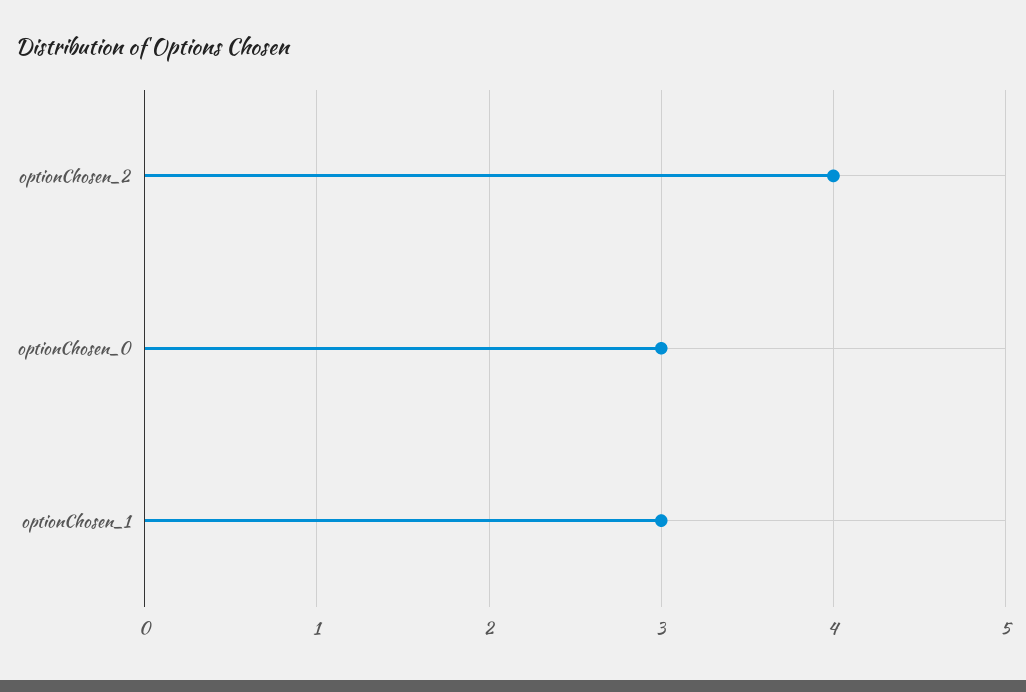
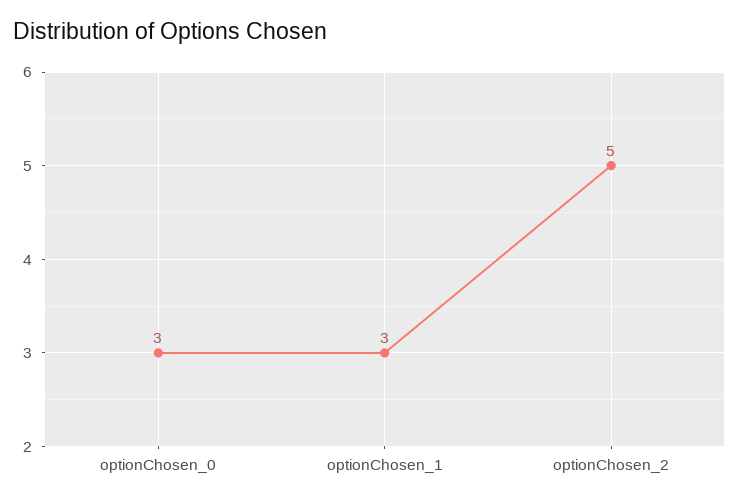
optionChosen_2: 4 -> 5

